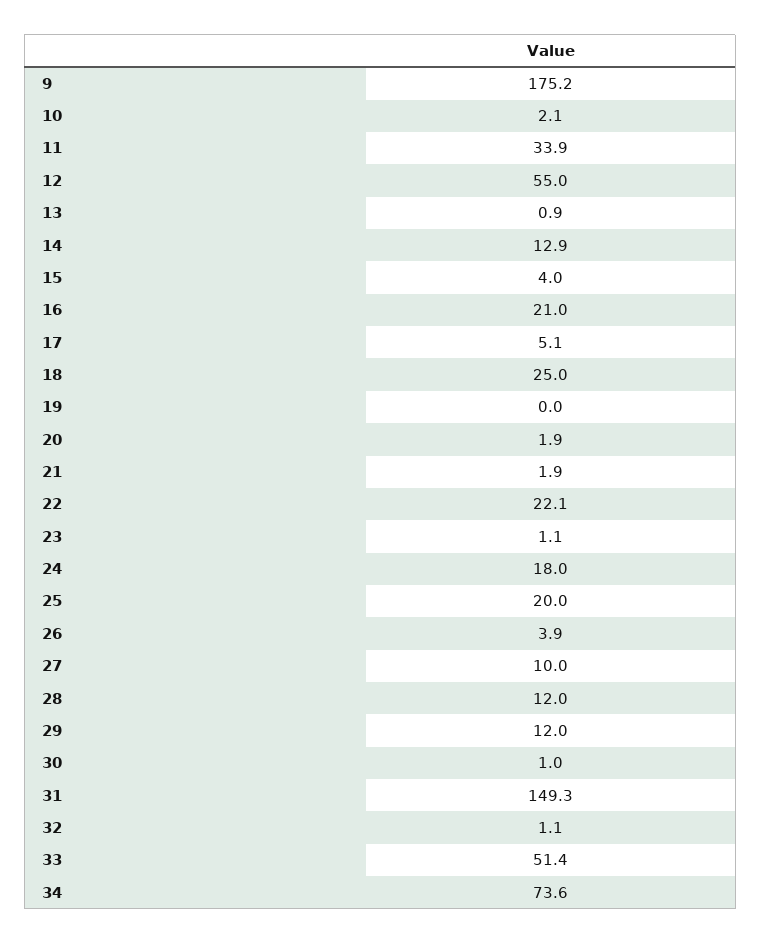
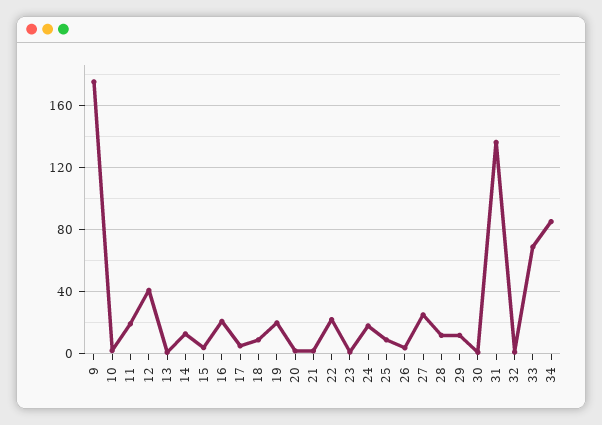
11: 33.9 -> 20
12: 55 -> 40
18: 25 -> 10
19: 0 -> 20
25: 20 -> 10
27: 10 -> 25
31: 149.3 -> 135
33: 51.4 -> 70
34: 73.6 -> 85

